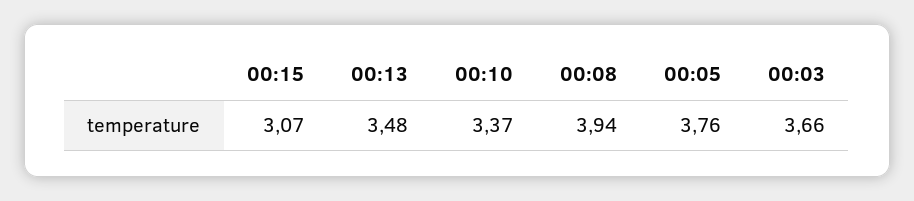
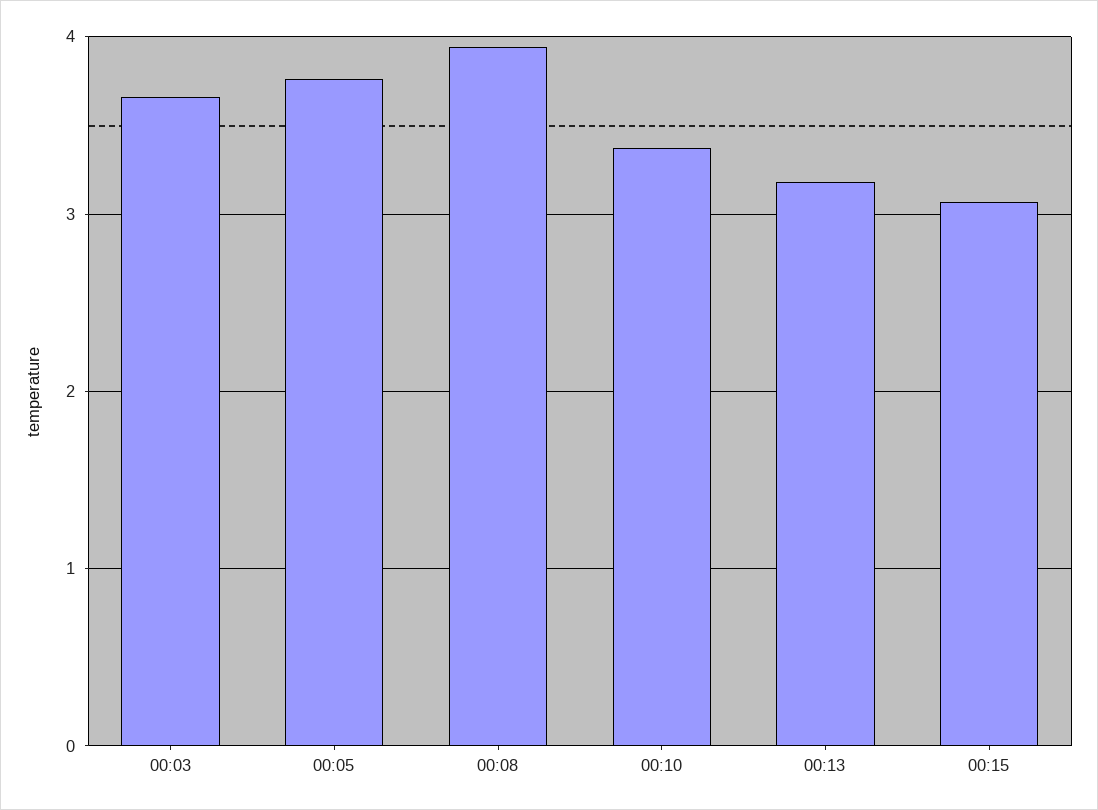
00:13: 3.48 -> 3.2

